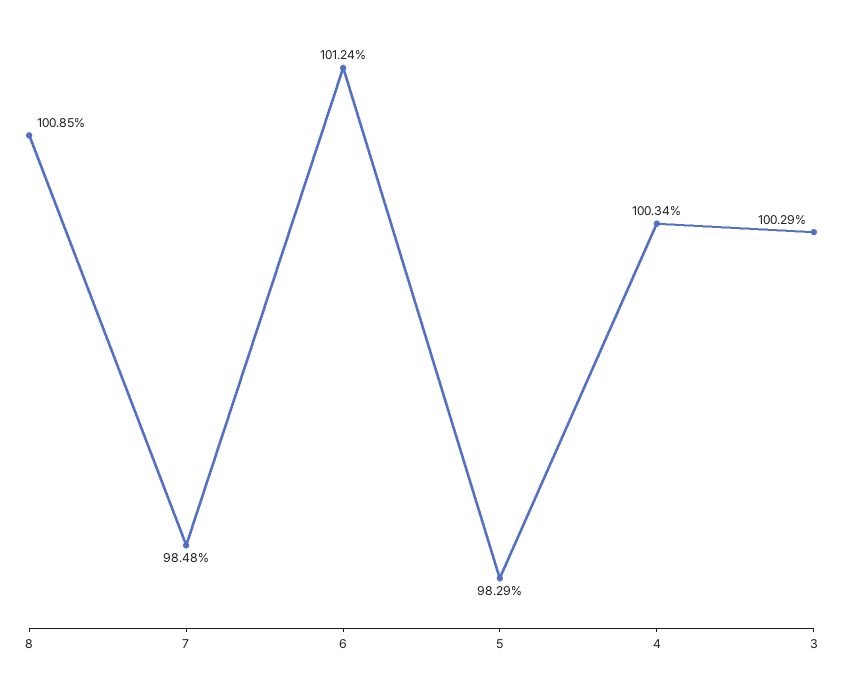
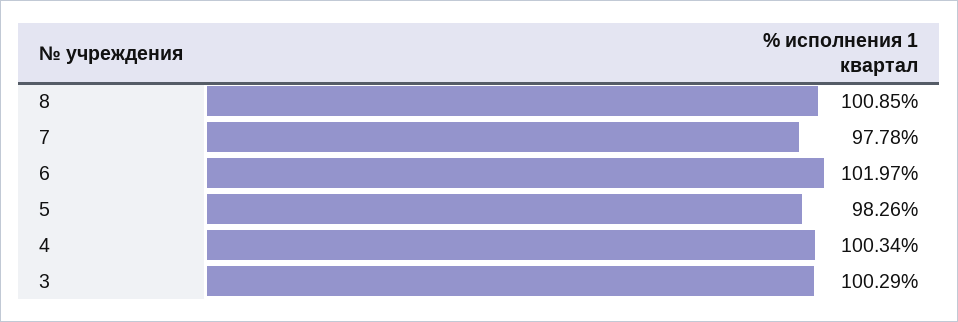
7: 98.48 -> 97.78
6: 101.24 -> 101.97
5: 98.29 -> 98.26

